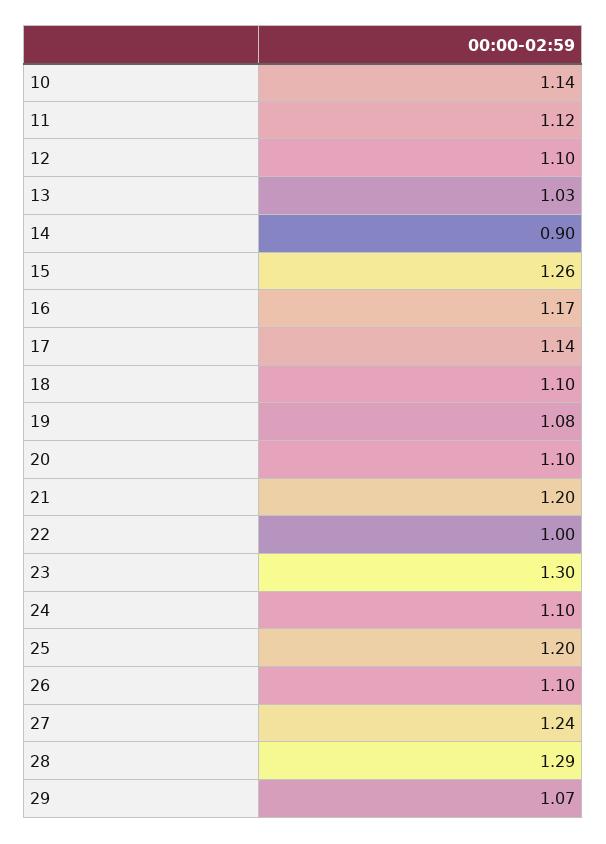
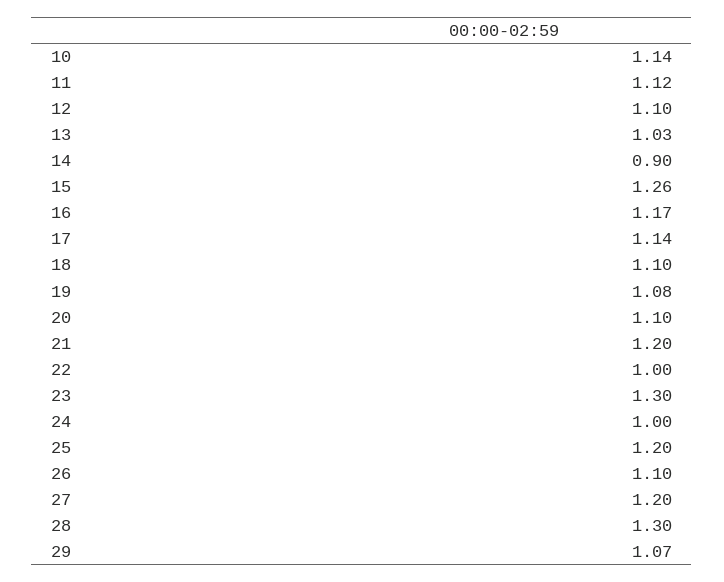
24: 1.1 -> 1
27: 1.24 -> 1.2
28: 1.29 -> 1.3

